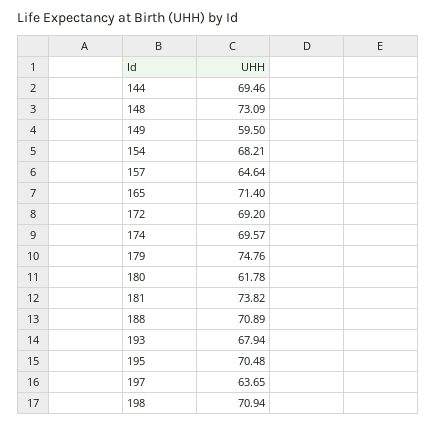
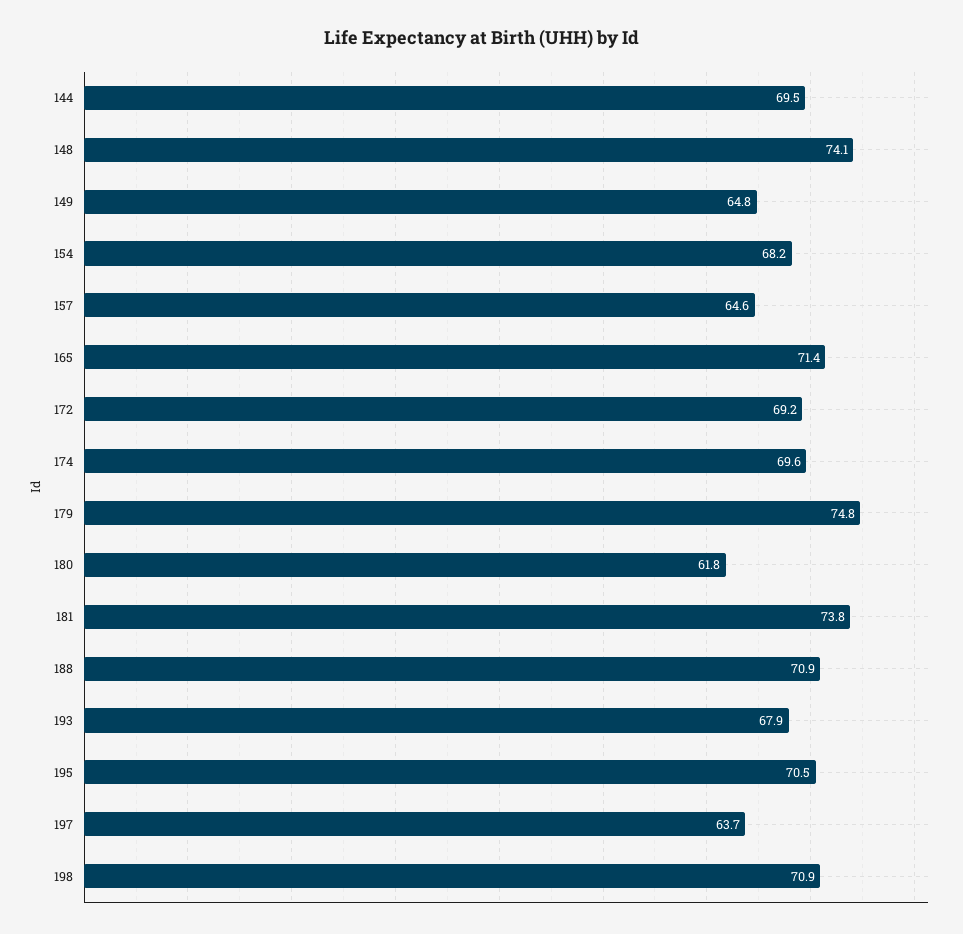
148: 73.09 -> 74.1
149: 59.5 -> 64.8

